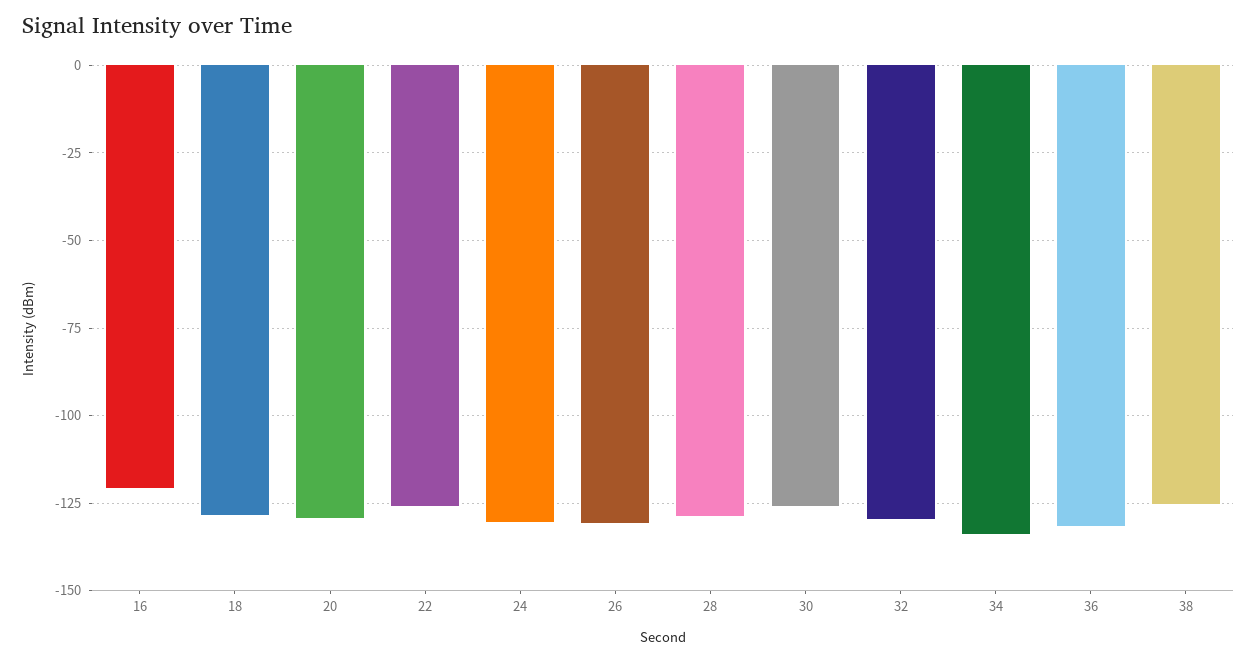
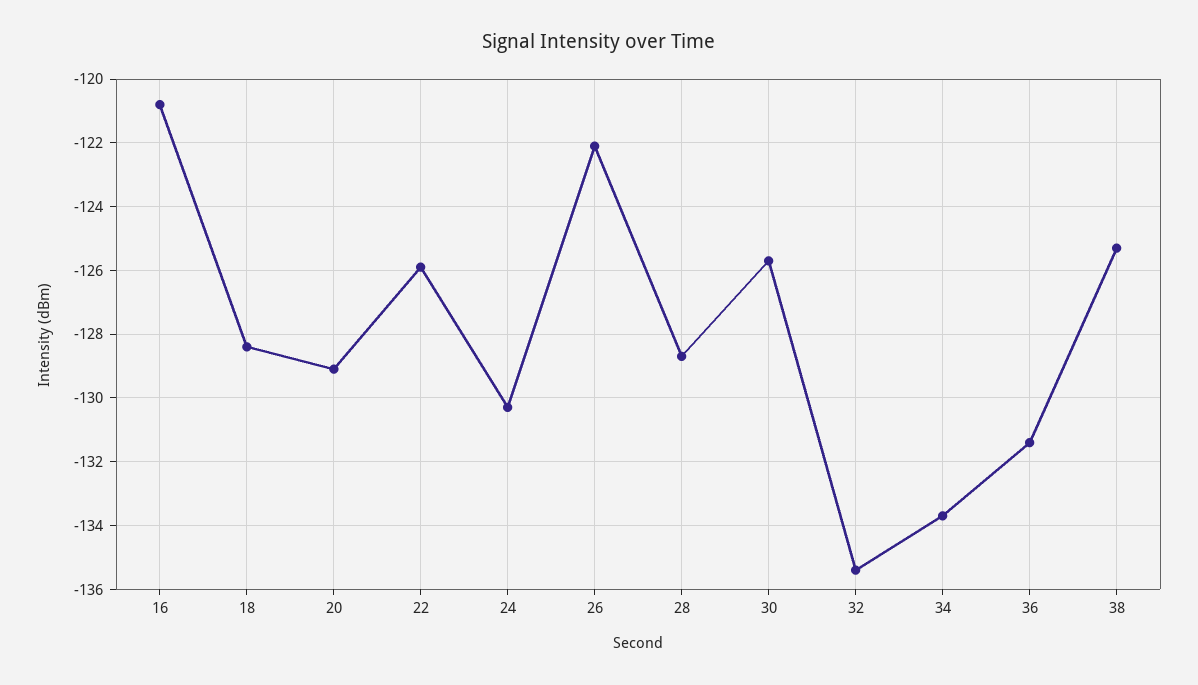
26: -130 -> -122
32: -130 -> -135.5

